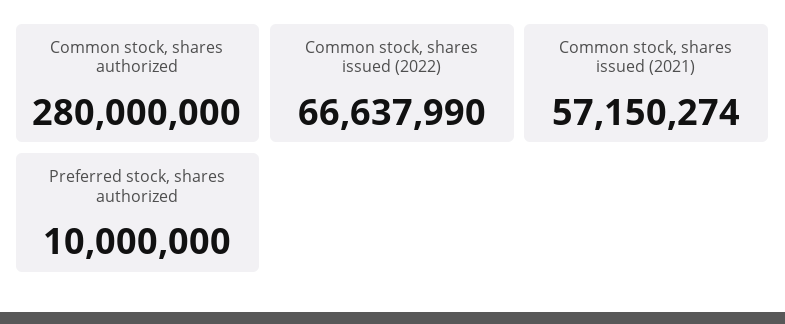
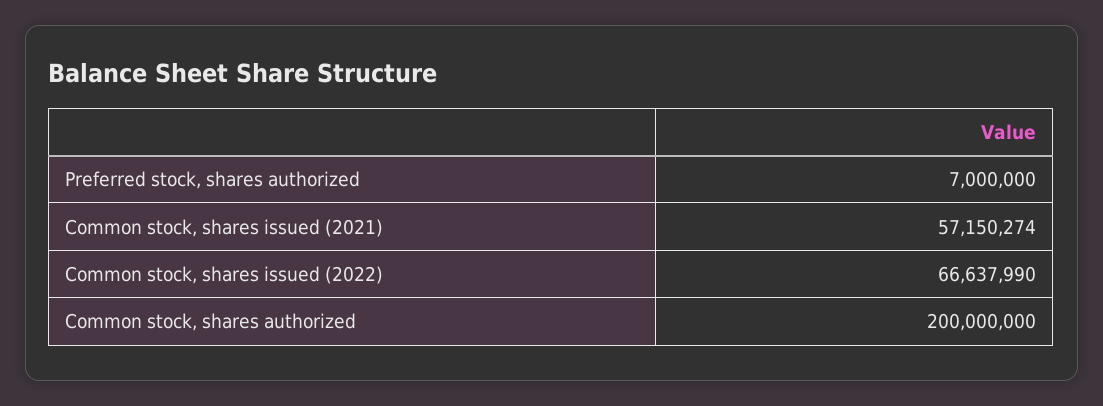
Common stock, shares authorized: 280000000 -> 200000000
Preferred stock, shares authorized: 10000000 -> 7000000

